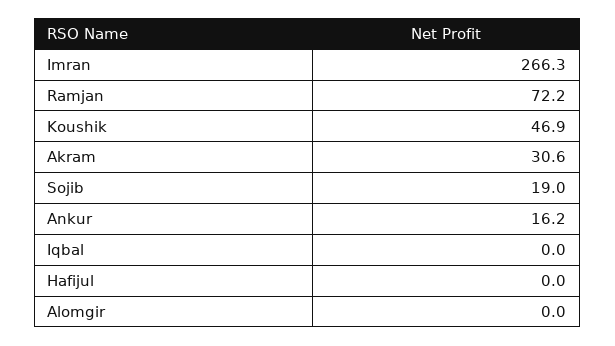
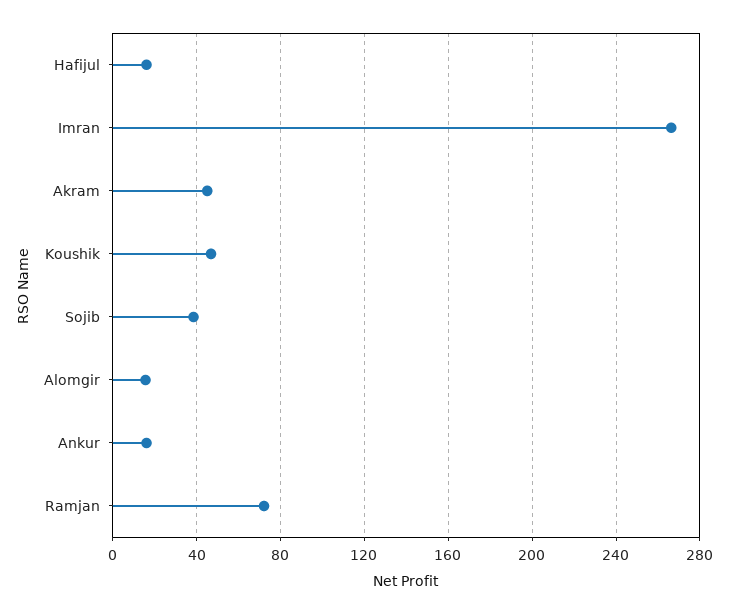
Akram: 30.6 -> 45
Sojib: 19 -> 40
Iqbal: 0 -> none
Hafijul: 0 -> 15
Alomgir: 0 -> 15

